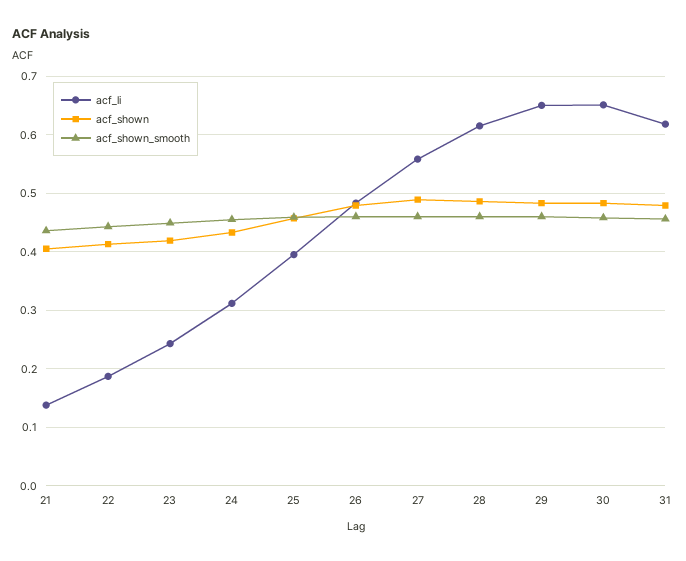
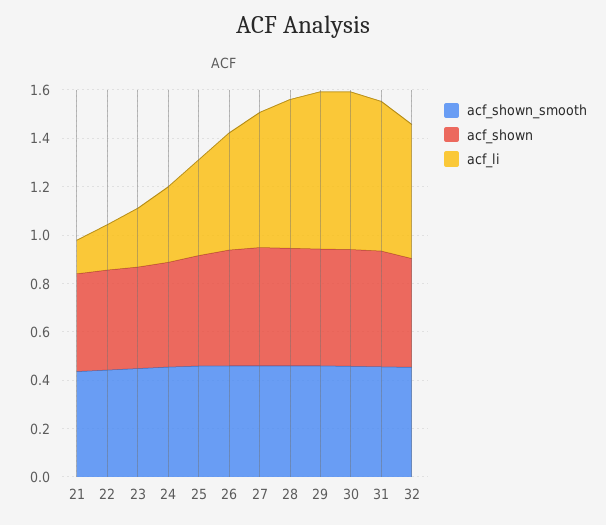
acf_shown_smooth, 32: none -> 0.45
acf_shown, 32: none -> 0.45
acf_li, 32: none -> 0.55

